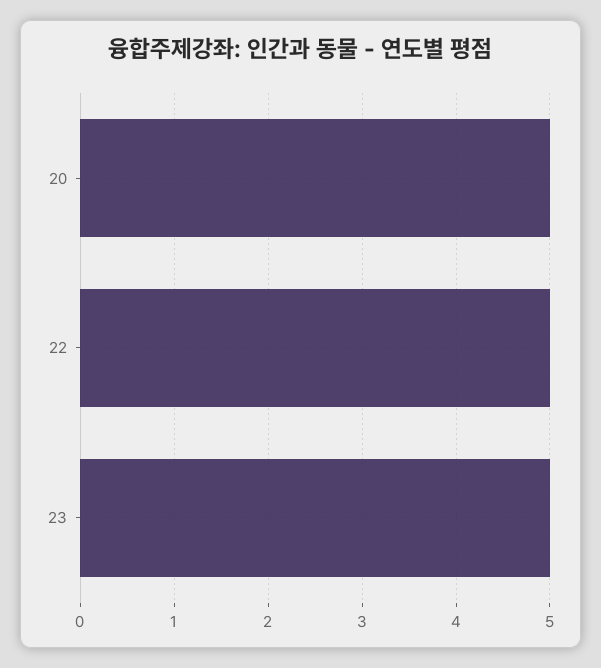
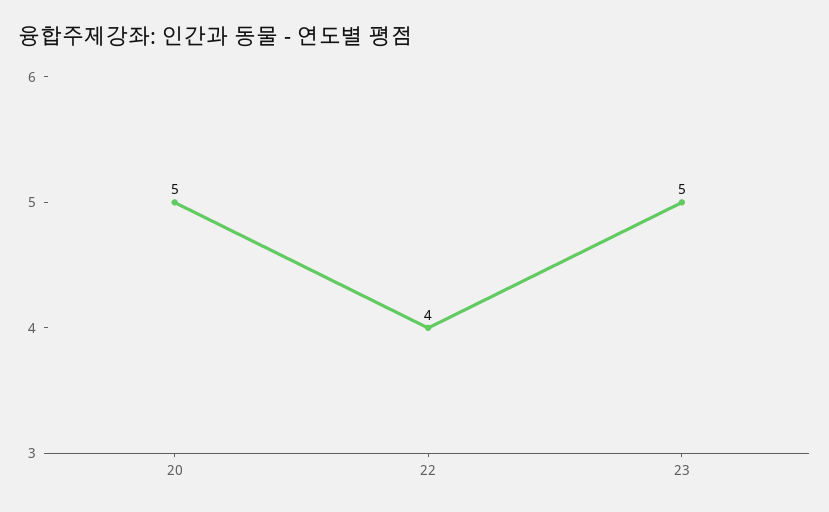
22: 5 -> 4

